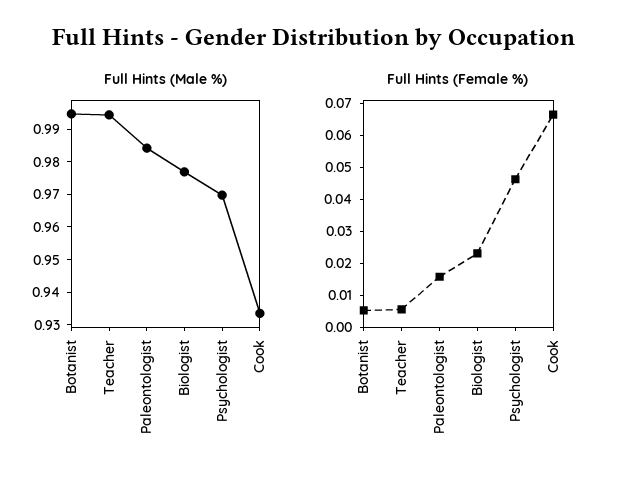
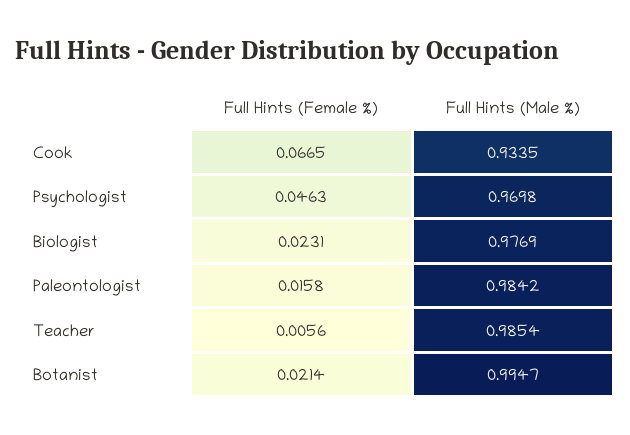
Full Hints (Male %), Teacher: 0.995 -> 0.9854
Full Hints (Female %), Botanist: 0.005 -> 0.0214

